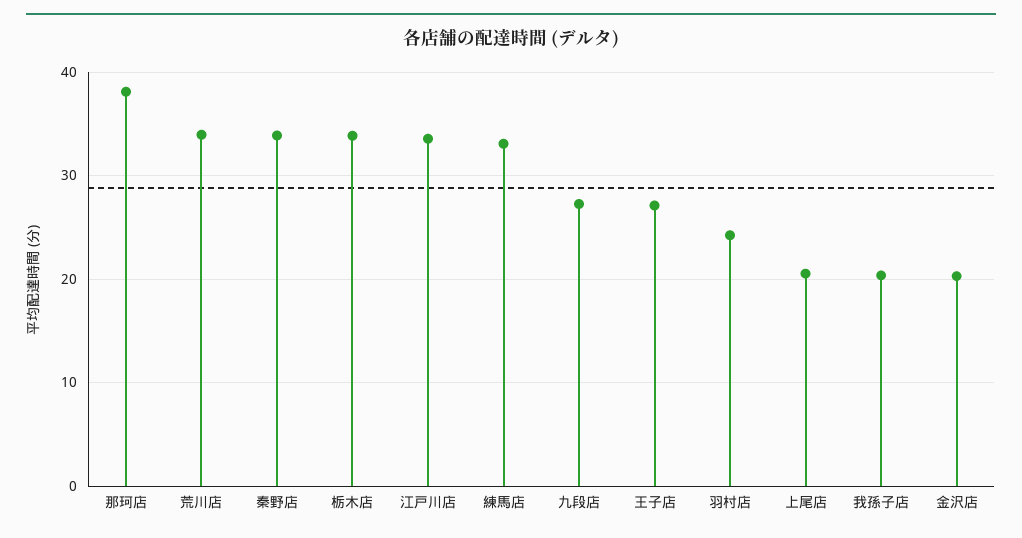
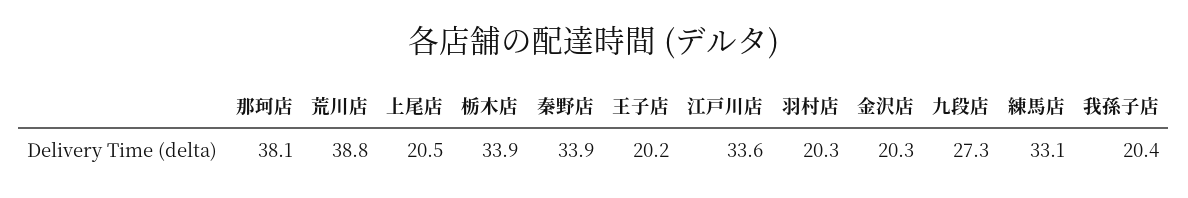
荒川店: 34 -> 38.8
王子店: 27 -> 20.2
羽村店: 24 -> 20.3

